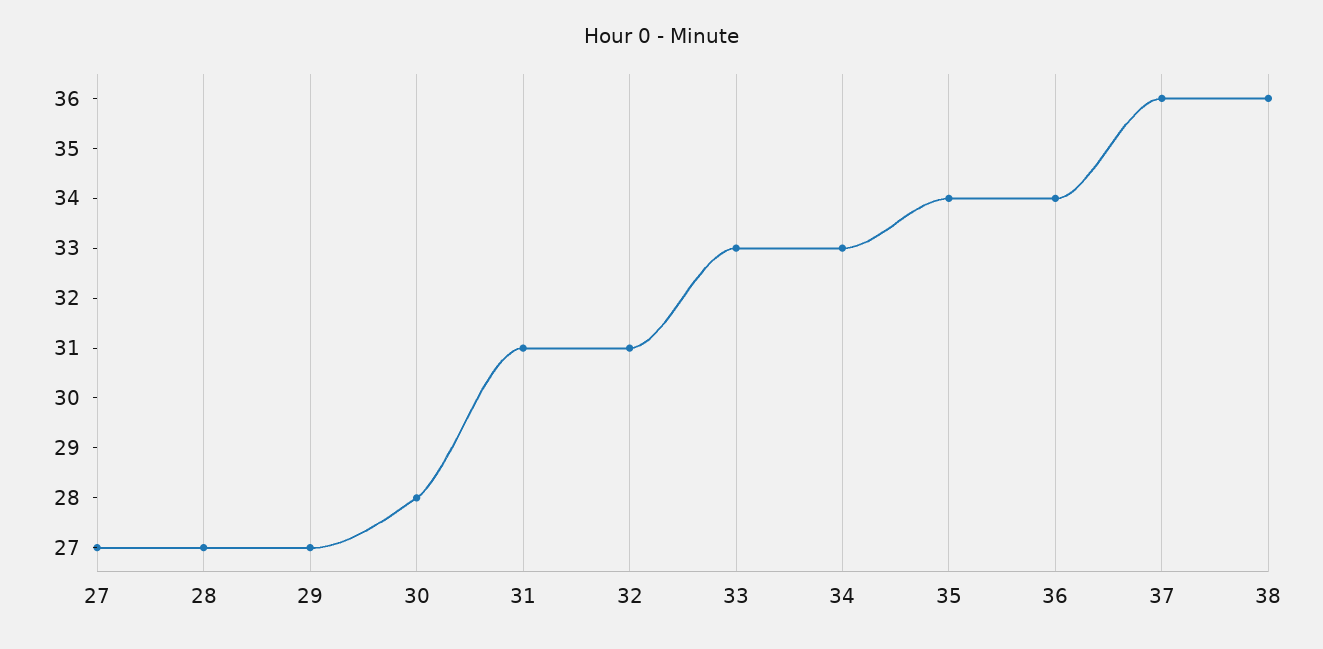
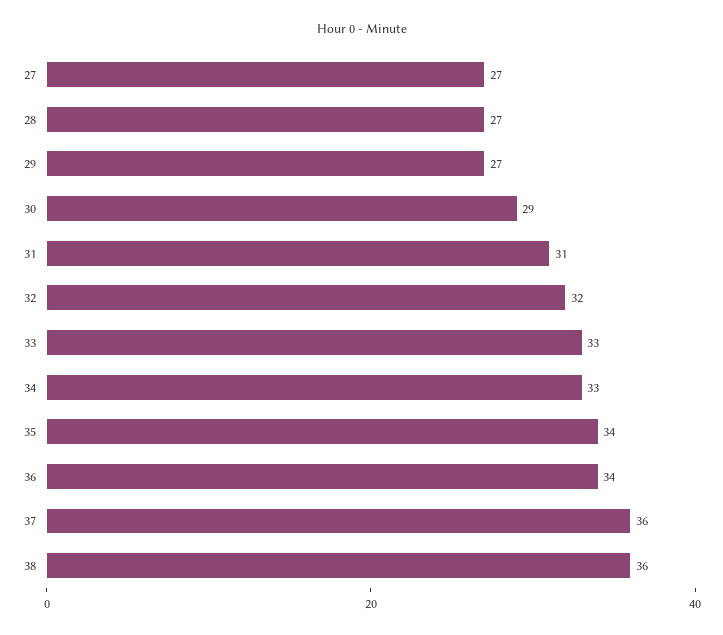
30: 28 -> 29
32: 31 -> 32

